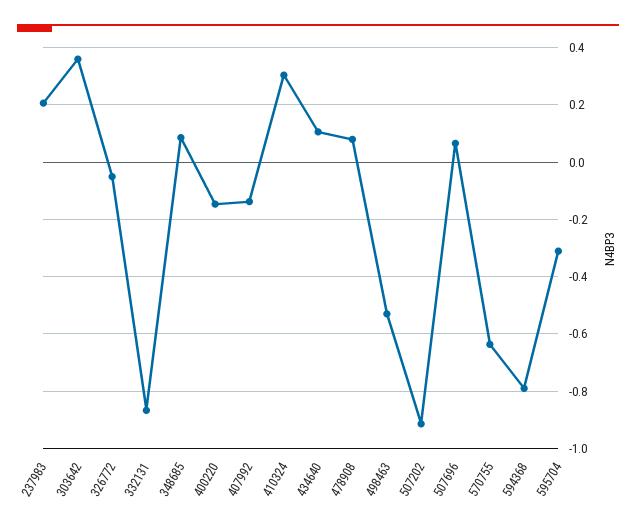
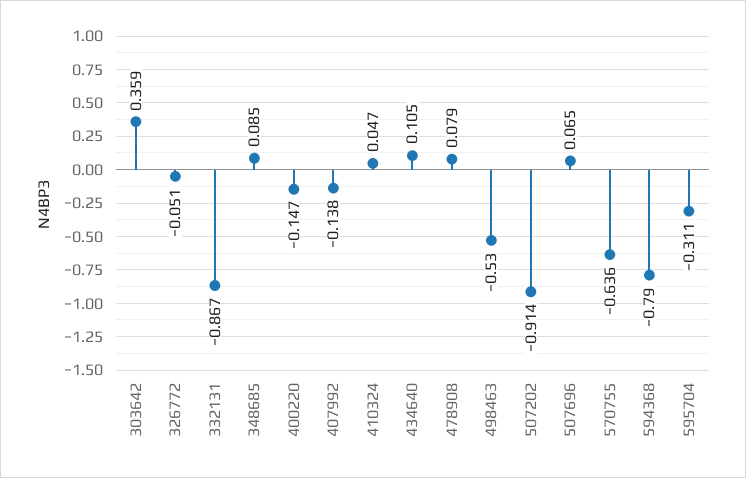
237983: 0.2 -> none
410324: 0.3 -> 0.047

